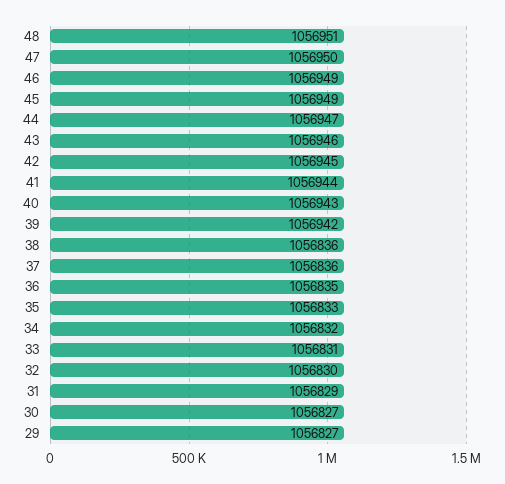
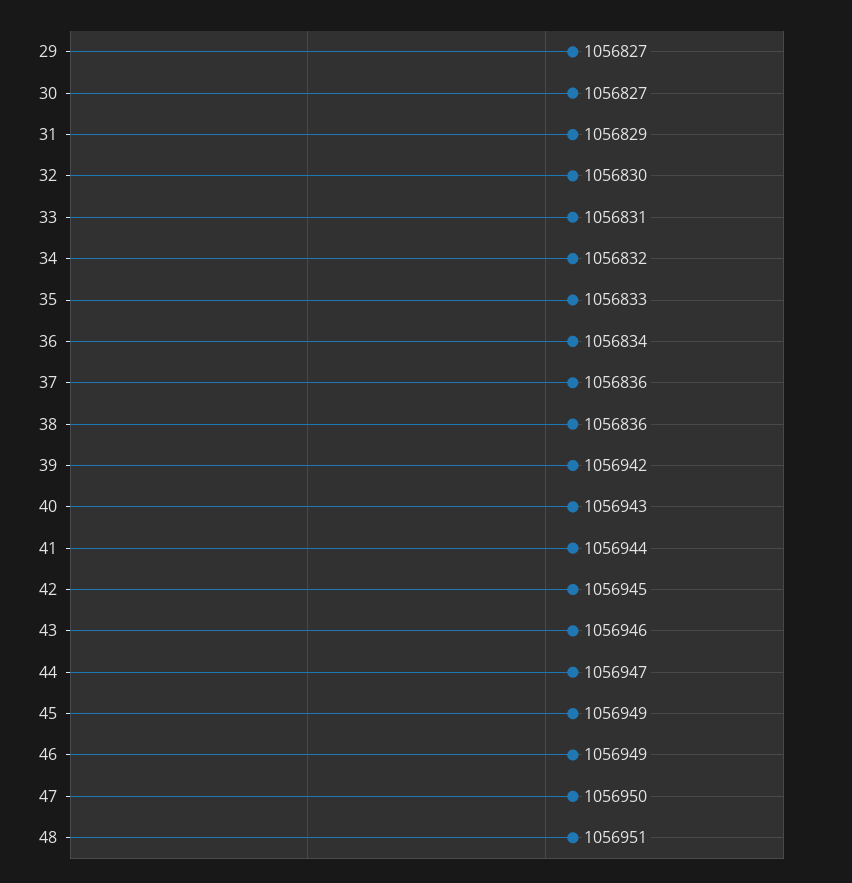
36: 1056835 -> 1056834

